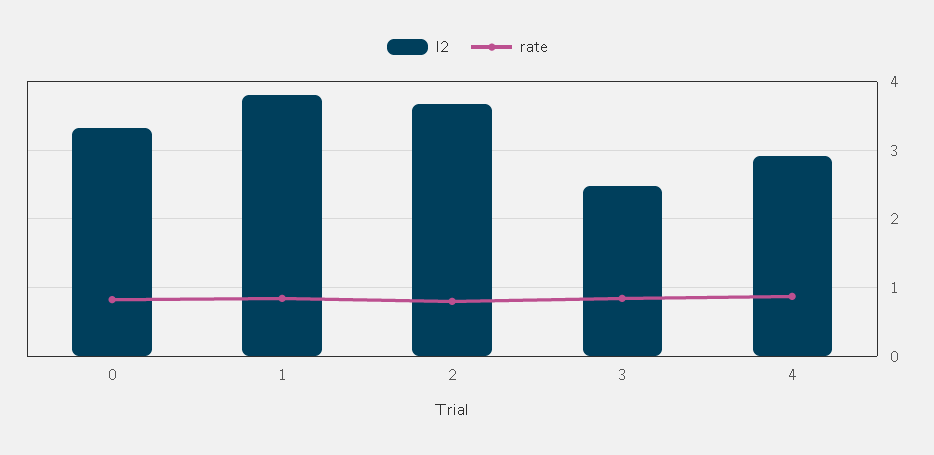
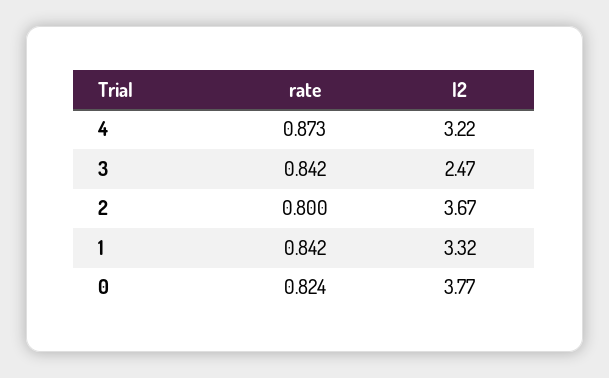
l2, 0: 3.3 -> 3.77
l2, 1: 3.8 -> 3.32
l2, 4: 2.9 -> 3.22

